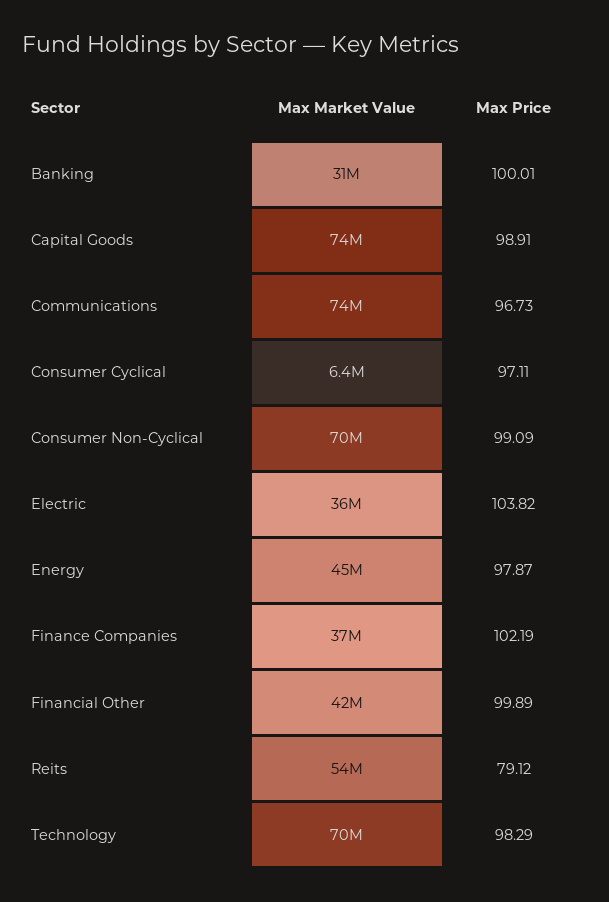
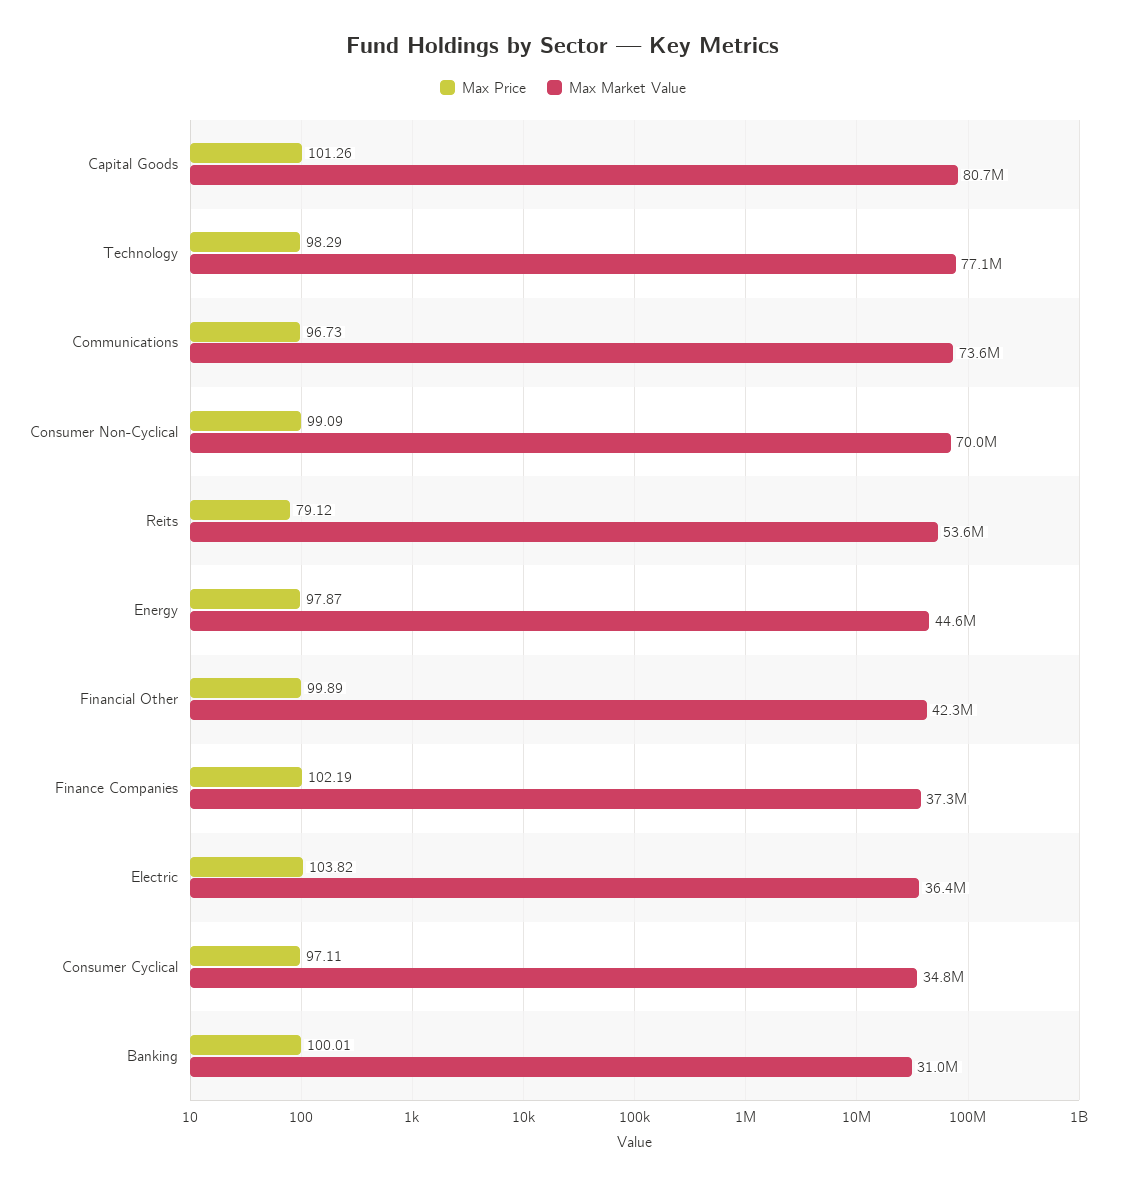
Max Market Value, Capital Goods: 74000000 -> 80700000
Max Price, Capital Goods: 98.91 -> 101.26
Max Market Value, Consumer Cyclical: 6400000 -> 34800000
Max Market Value, Technology: 70000000 -> 77100000

